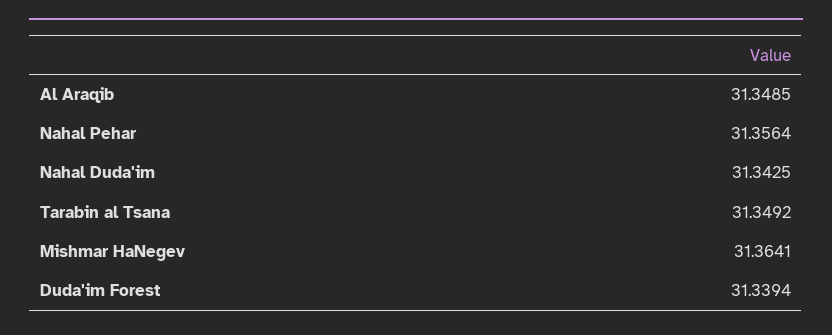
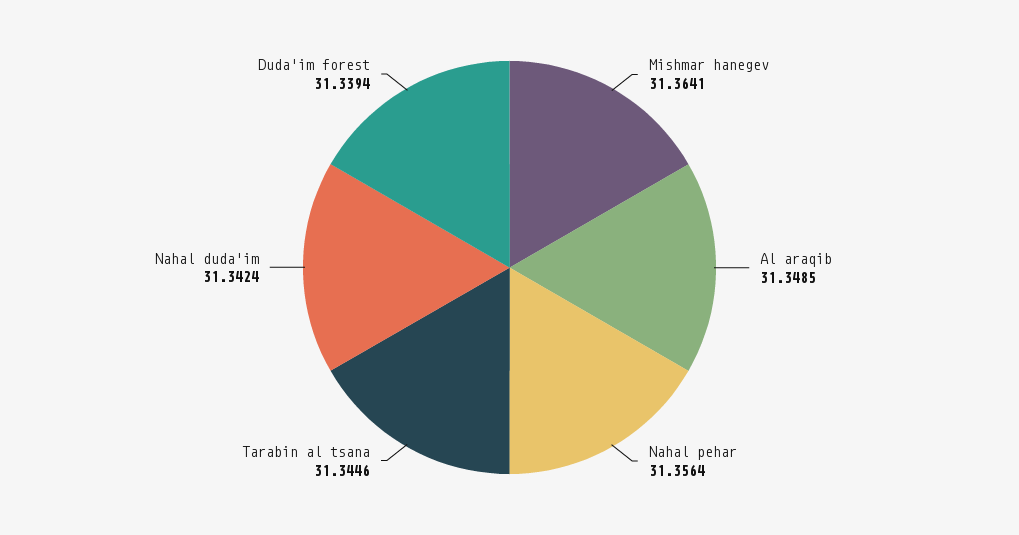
Nahal Duda'im: 31.3425 -> 31.3424
Tarabin al Tsana: 31.3492 -> 31.3446

